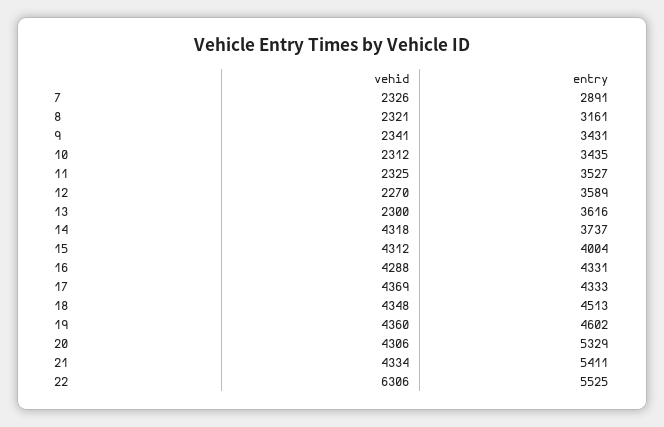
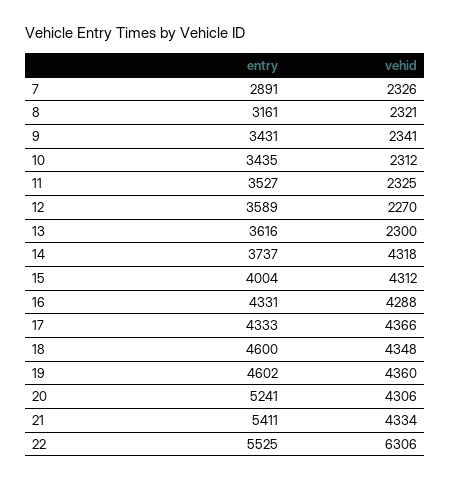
vehid, 17: 4369 -> 4366
entry, 18: 4513 -> 4600
entry, 20: 5329 -> 5241

